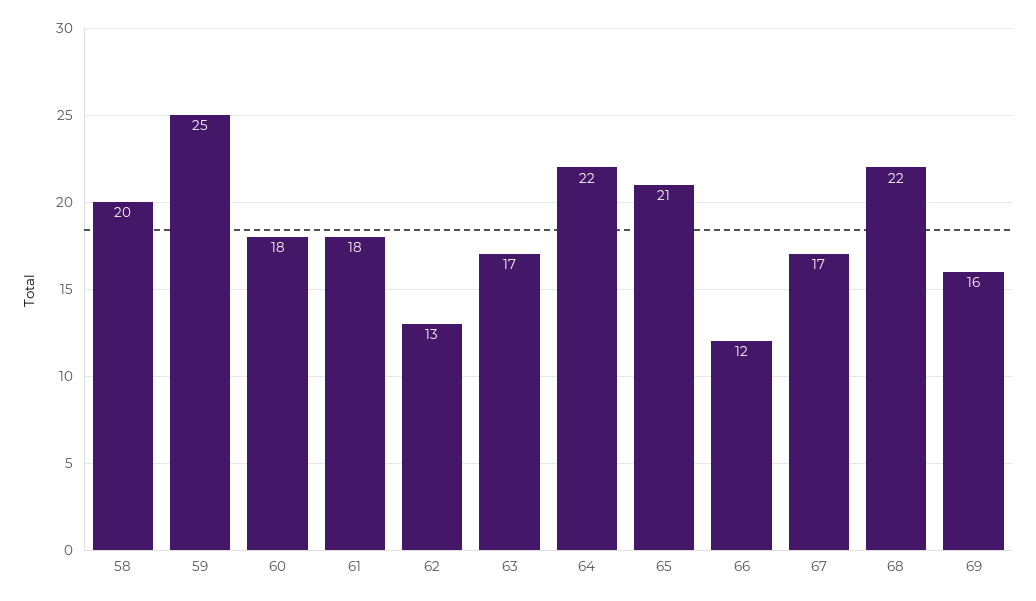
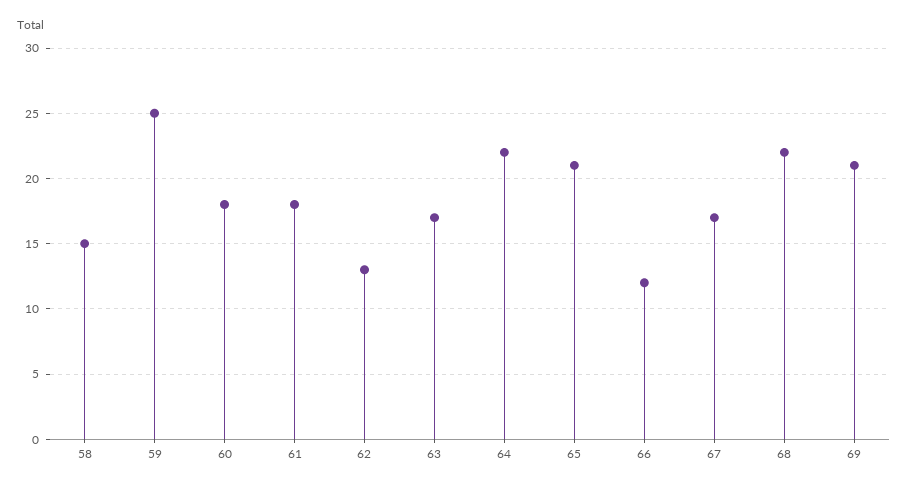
58: 20 -> 15
69: 16 -> 21

